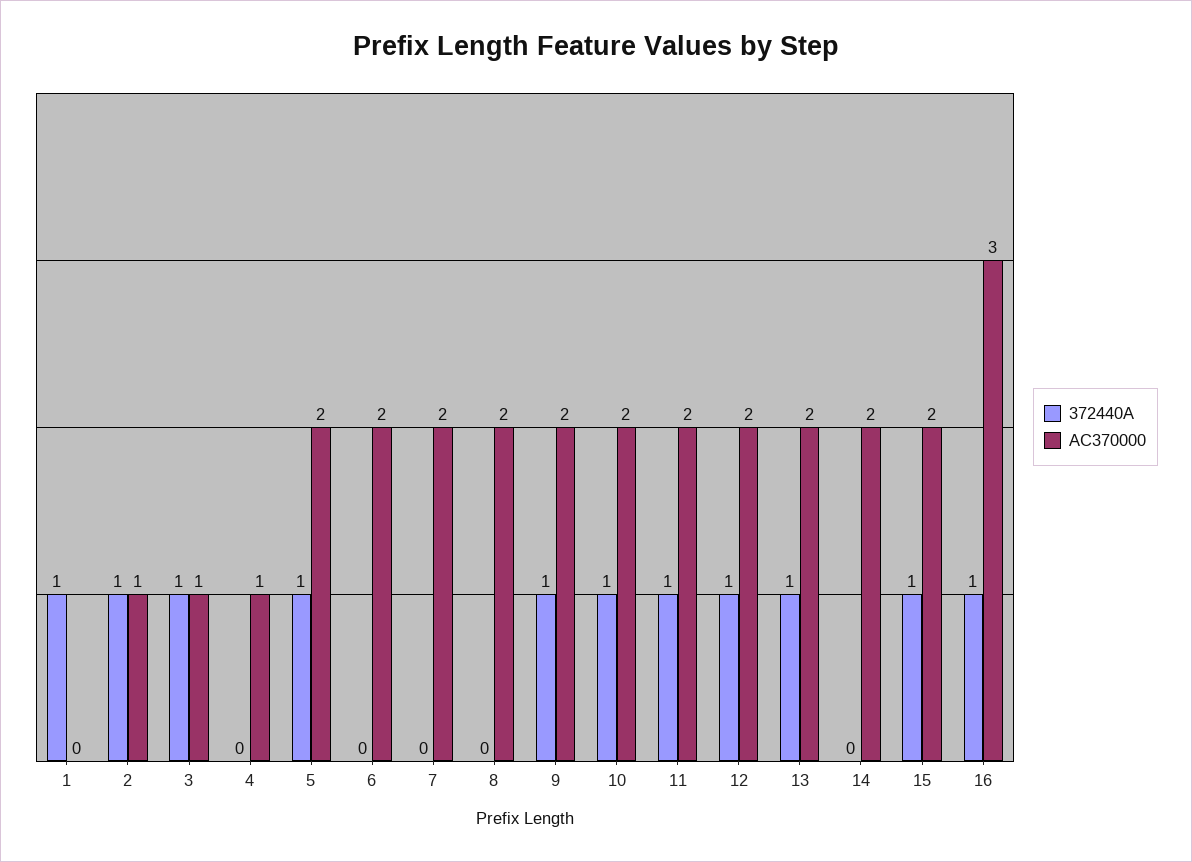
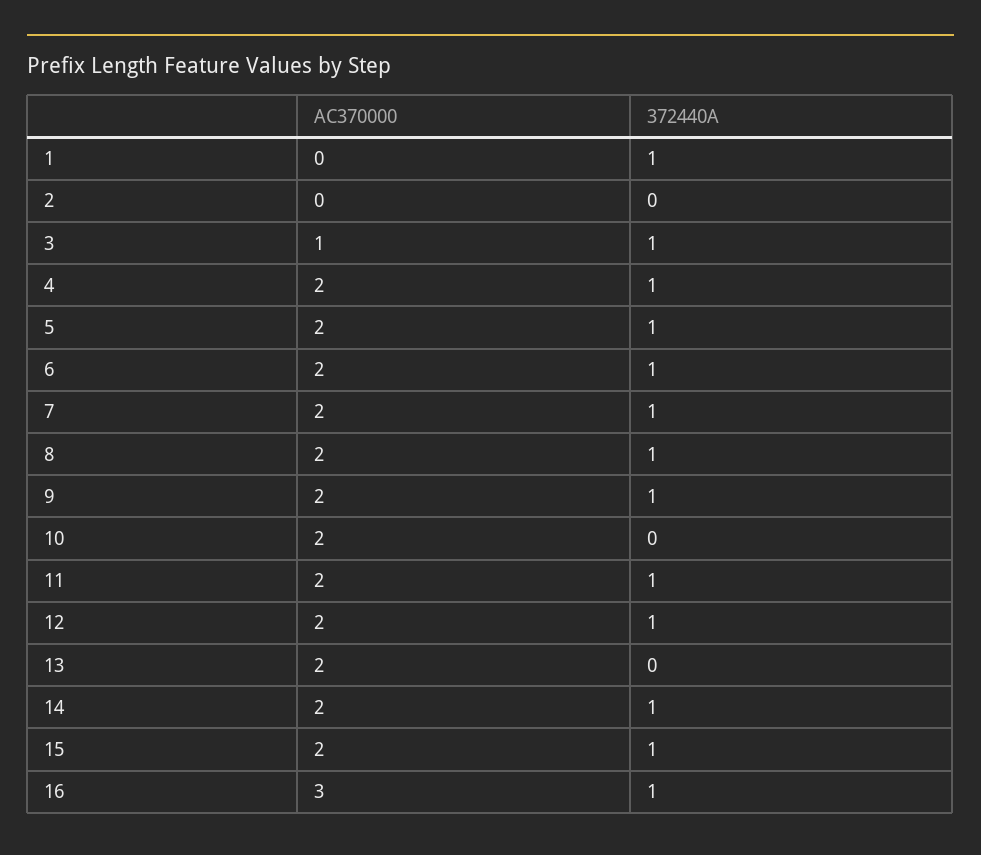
372440A, 2: 1 -> 0
AC370000, 2: 1 -> 0
372440A, 4: 0 -> 1
AC370000, 4: 1 -> 2
372440A, 6: 0 -> 1
372440A, 7: 0 -> 1
372440A, 8: 0 -> 1
372440A, 10: 1 -> 0
372440A, 13: 1 -> 0
372440A, 14: 0 -> 1

